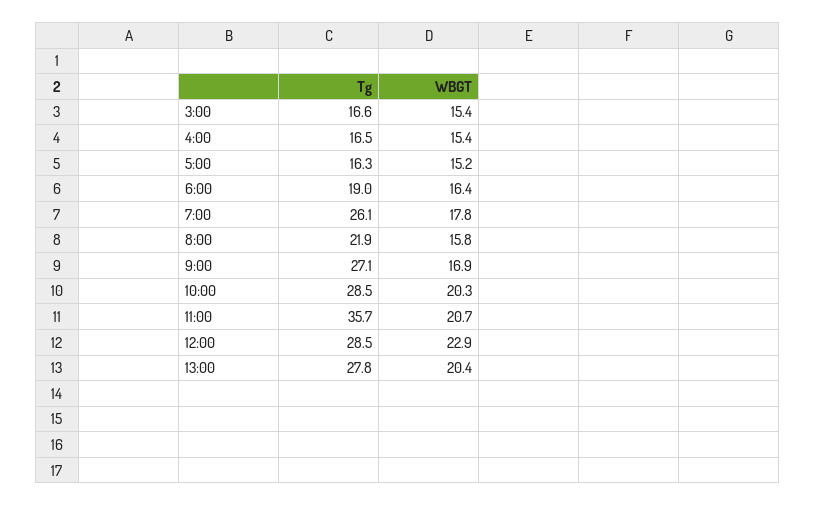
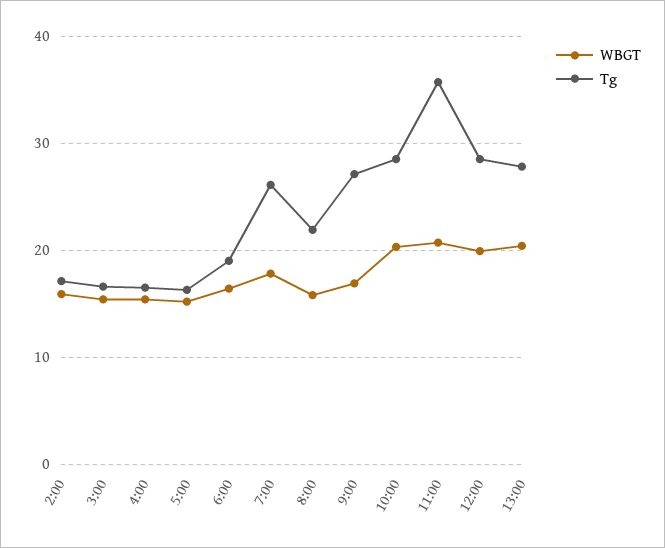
WBGT, 12:00: 22.9 -> 20
WBGT, 2:00: none -> 16
Tg, 2:00: none -> 17

